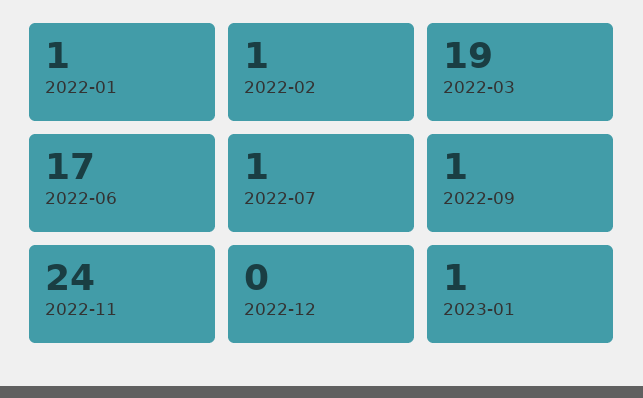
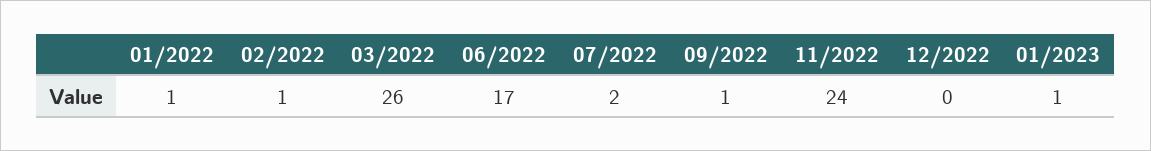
2022-03: 19 -> 26
2022-07: 1 -> 2

